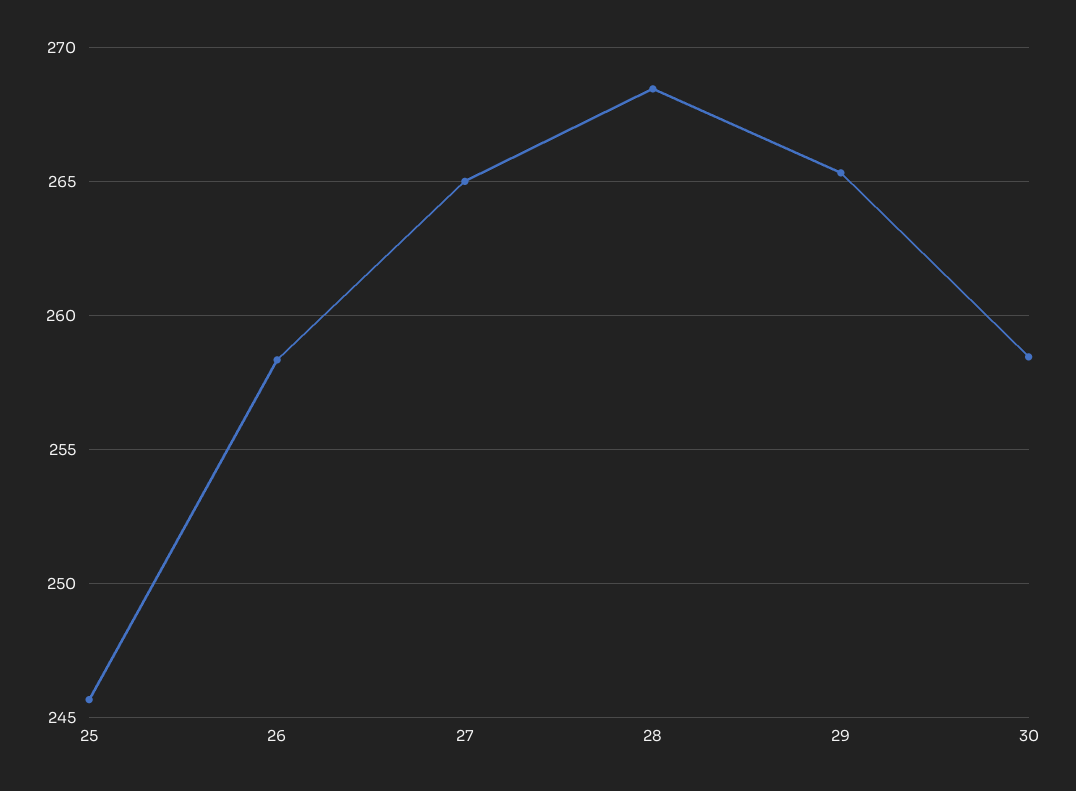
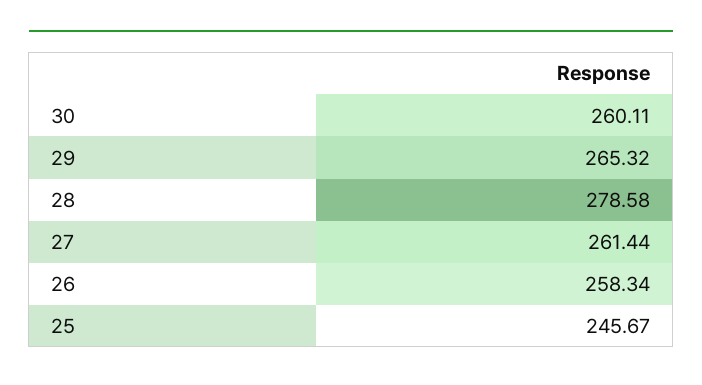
27: 265 -> 261.44
28: 268.5 -> 278.58
30: 258.5 -> 260.11

